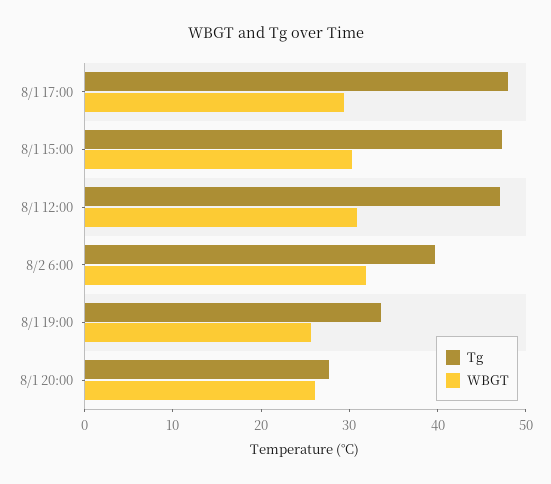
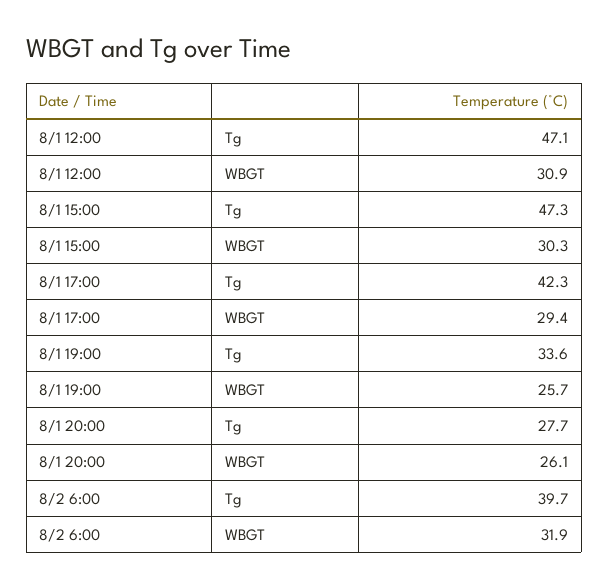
Tg, 8/1 17:00: 48 -> 42.3

